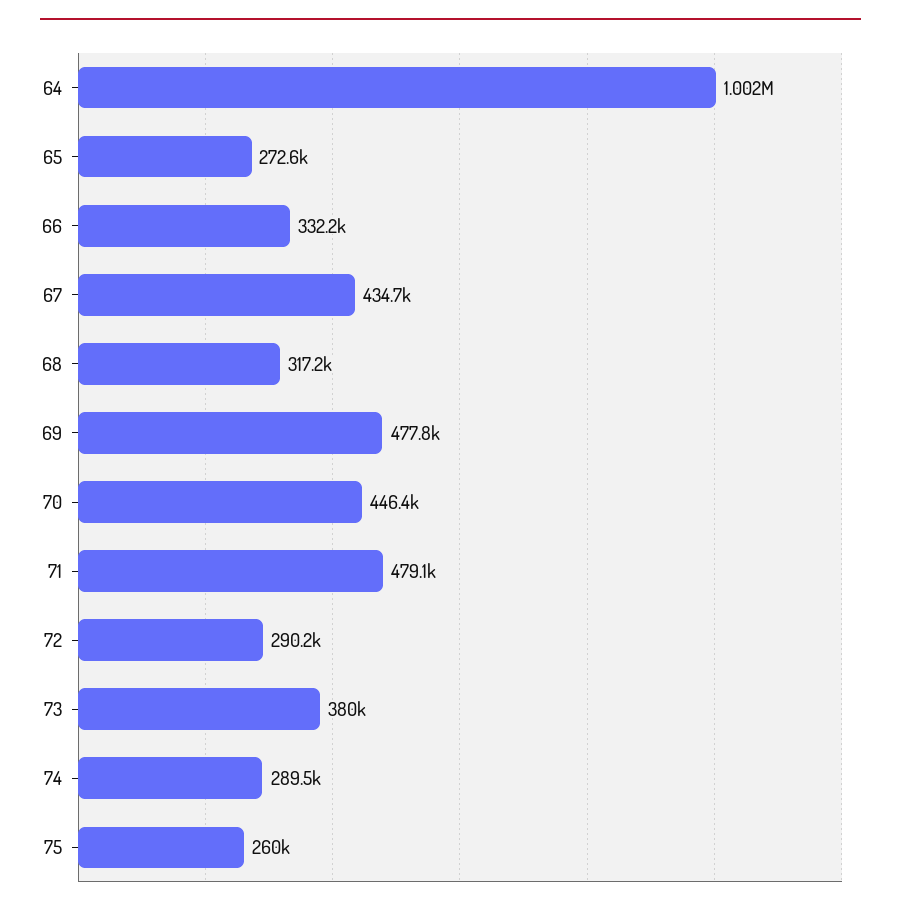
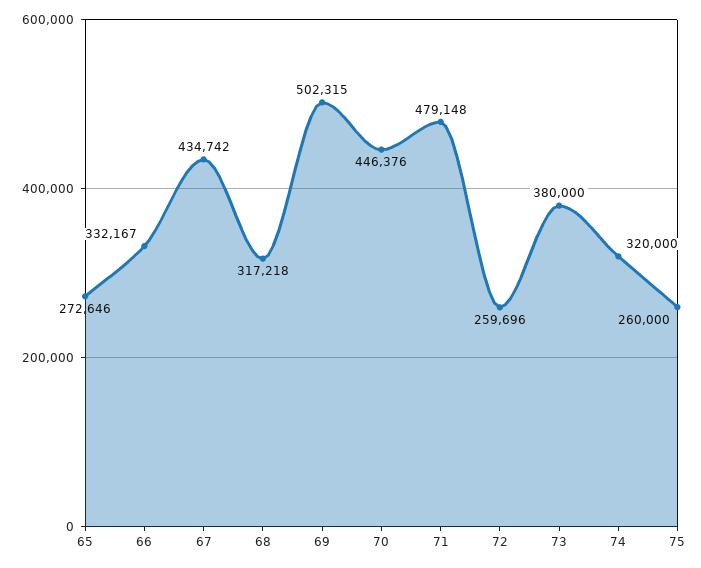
64: 1002000 -> none
69: 477800 -> 502315
72: 290200 -> 259696
74: 289500 -> 320000

